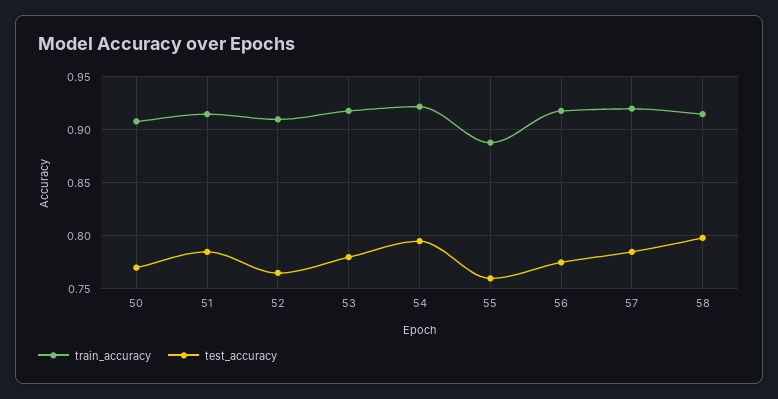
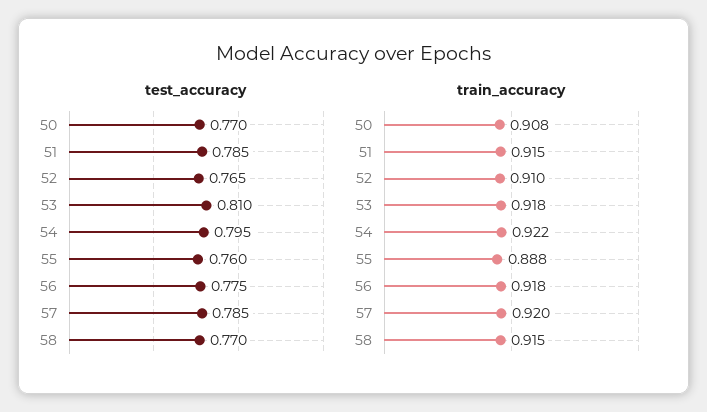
test_accuracy, 53: 0.78 -> 0.81
test_accuracy, 58: 0.8 -> 0.77

